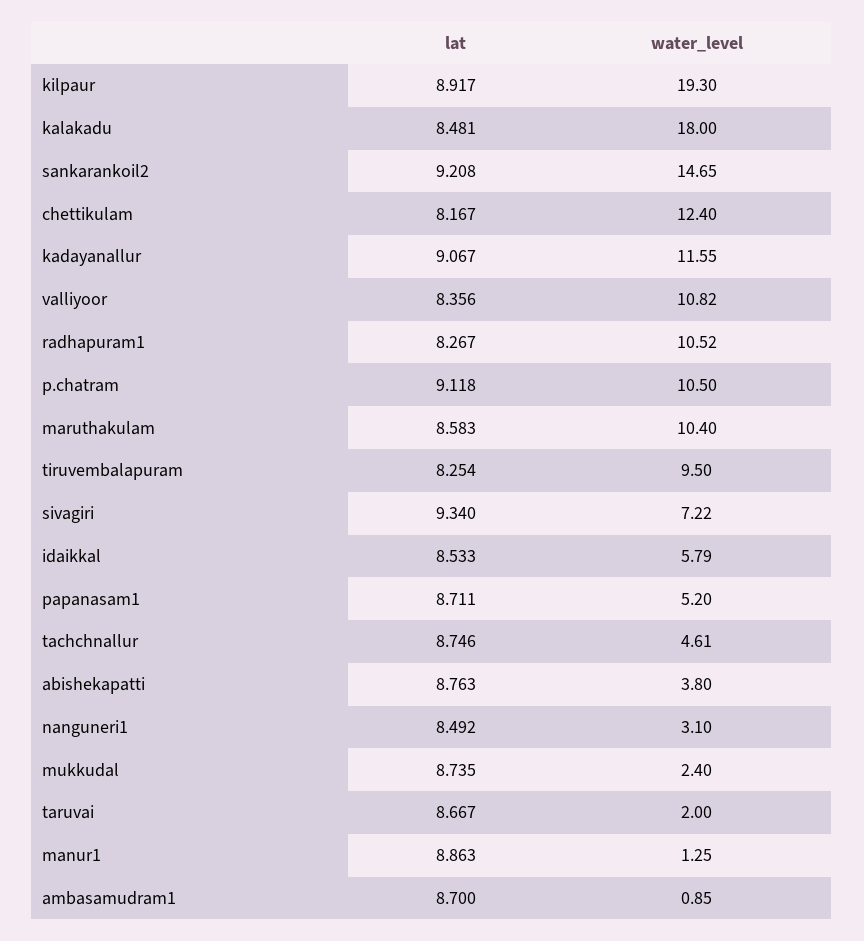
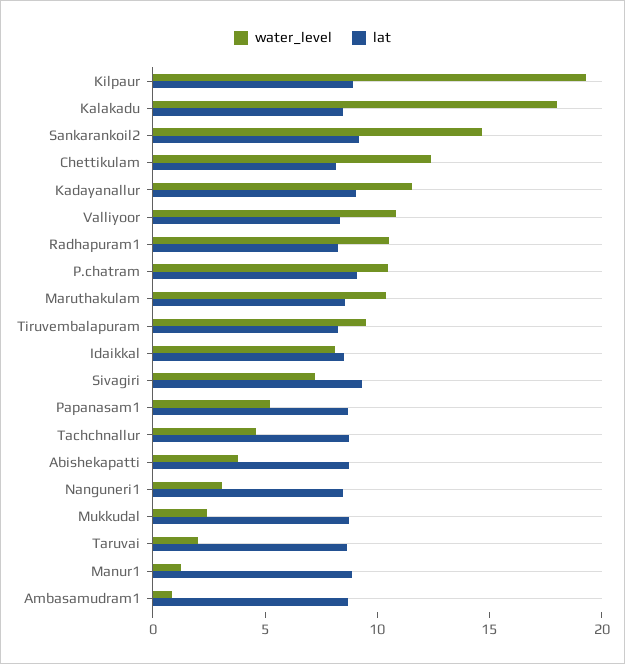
water_level, idaikkal: 5.79 -> 8

